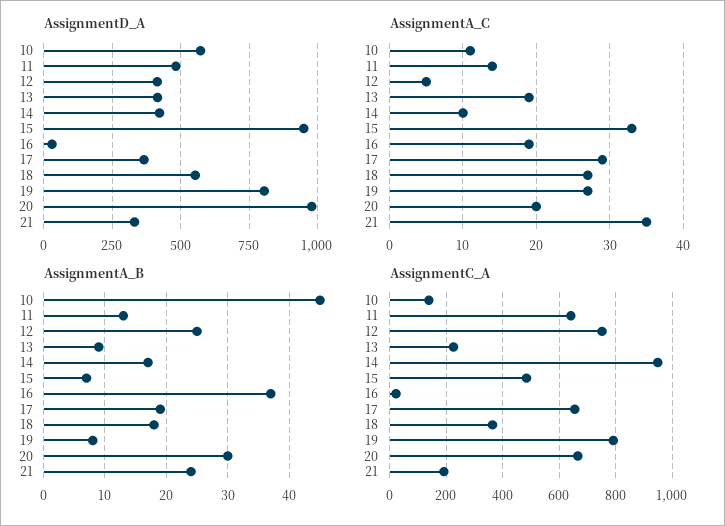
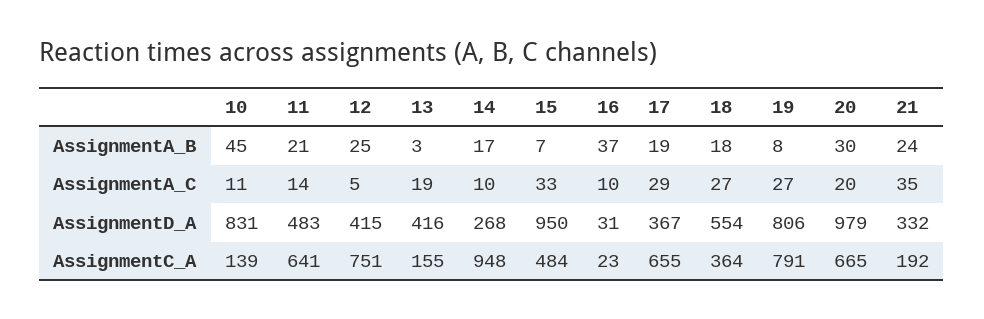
AssignmentD_A, 10: 575 -> 831
AssignmentD_A, 14: 425 -> 268
AssignmentA_C, 16: 19 -> 10
AssignmentA_B, 11: 13 -> 21
AssignmentA_B, 13: 9 -> 3
AssignmentC_A, 13: 225 -> 155

